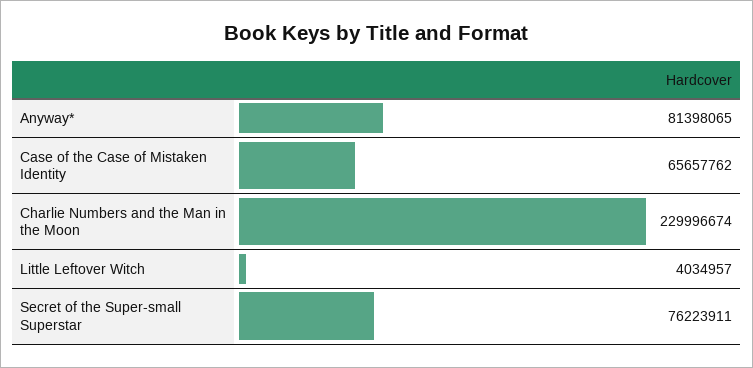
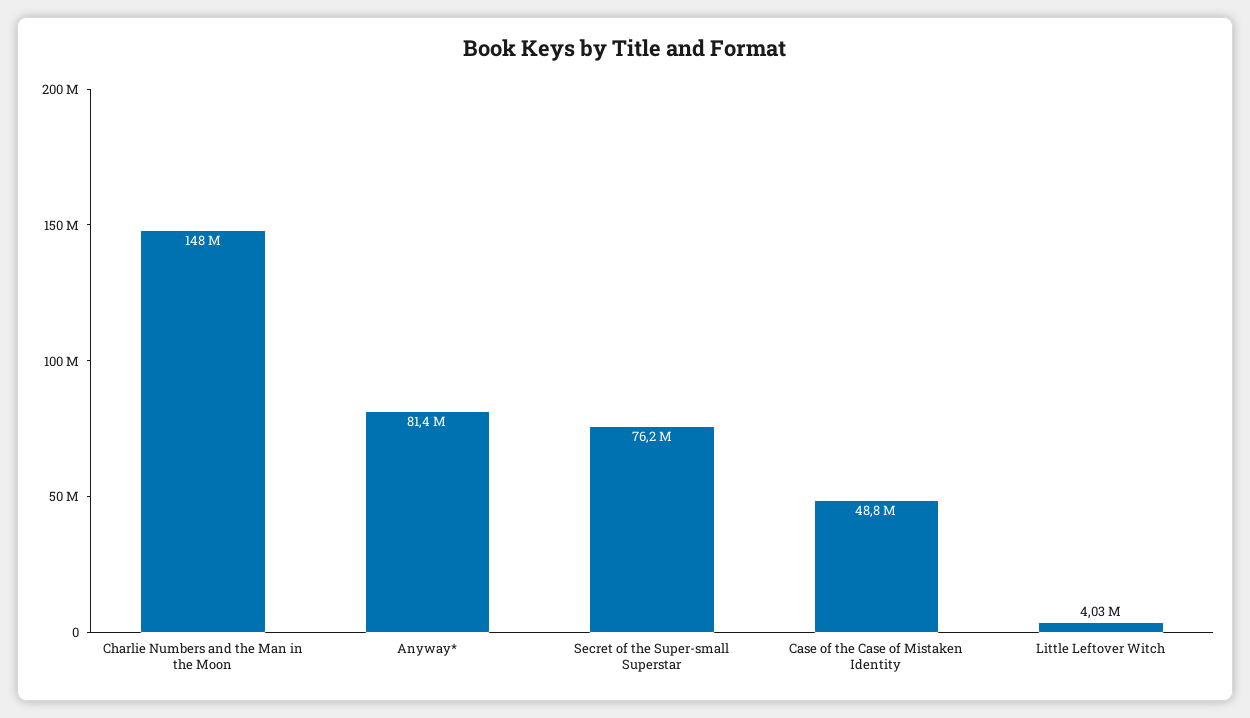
Case of the Case of Mistaken Identity: 65657762 -> 48800000
Charlie Numbers and the Man in the Moon: 229996674 -> 148000000

